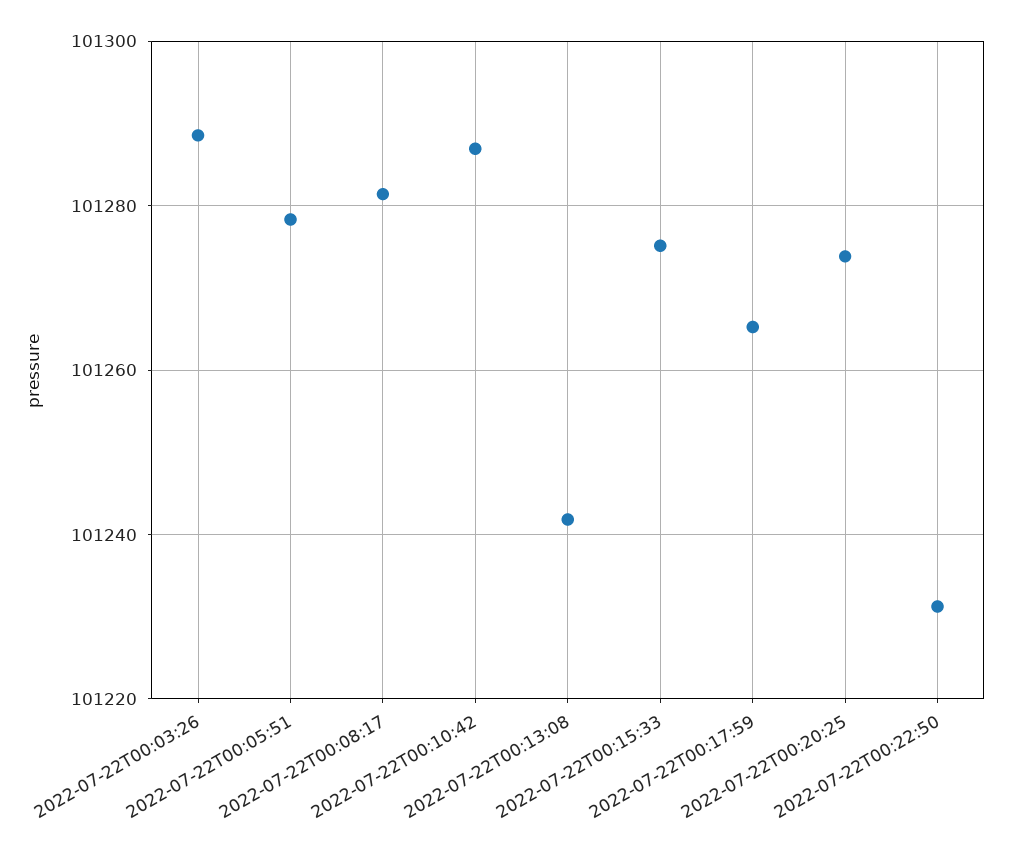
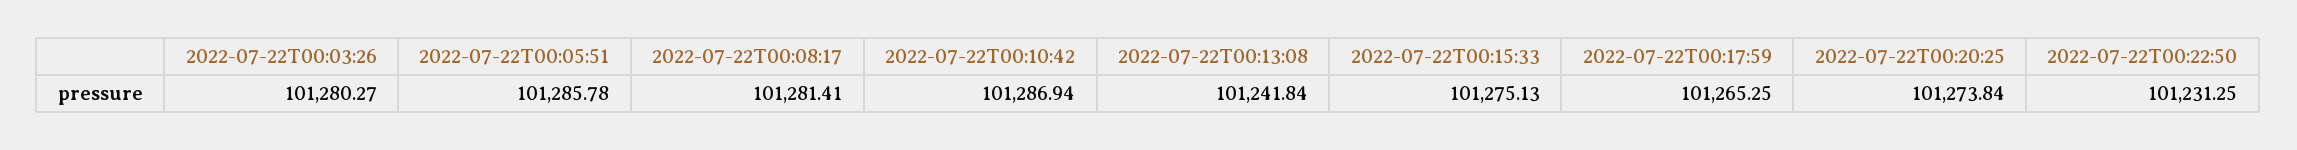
2022-07-22T00:03:26: 101288 -> 101280.27
2022-07-22T00:05:51: 101278 -> 101285.78

